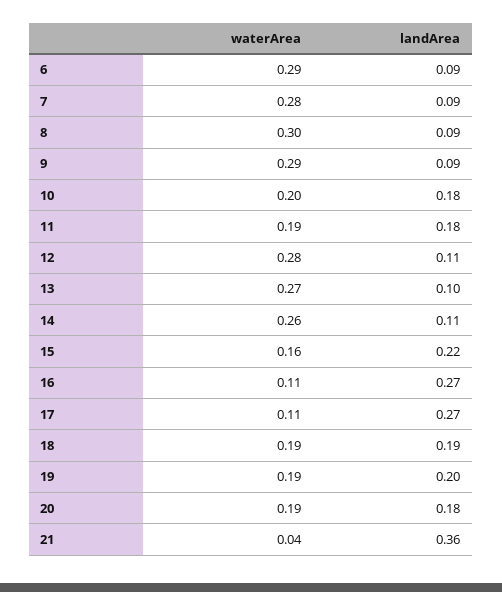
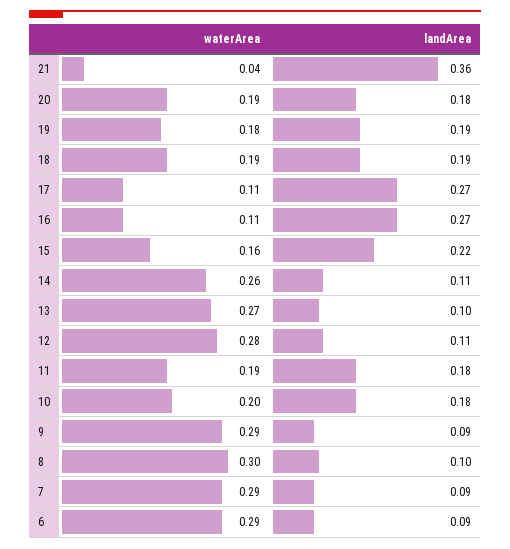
waterArea, 7: 0.28 -> 0.29
landArea, 8: 0.09 -> 0.1
waterArea, 19: 0.19 -> 0.18
landArea, 19: 0.2 -> 0.19

